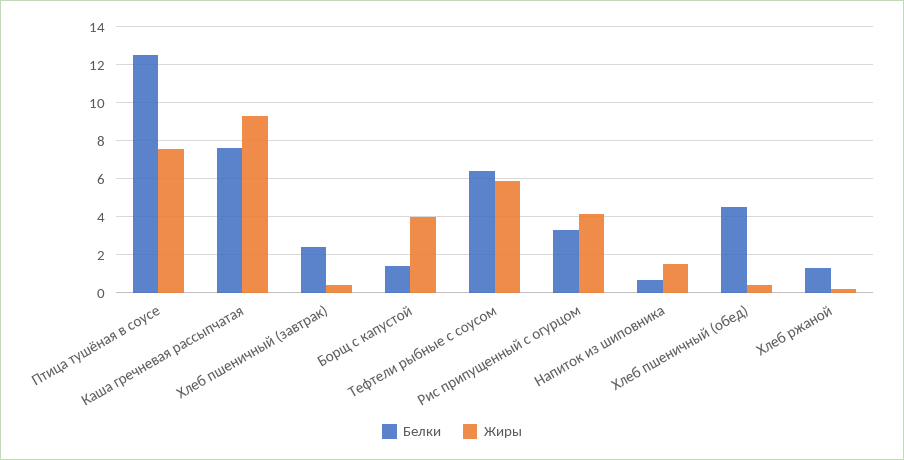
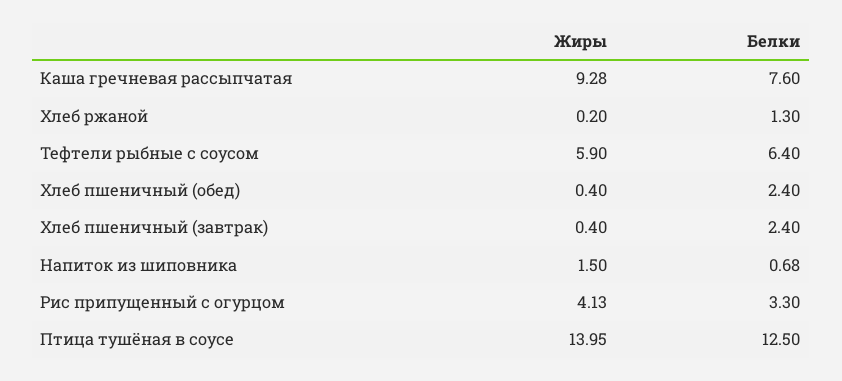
Жиры, Птица тушёная в соусе: 7.5 -> 13.95
Белки, Борщ с капустой: 1.5 -> none
Жиры, Борщ с капустой: 4 -> none
Белки, Хлеб пшеничный (обед): 4.5 -> 2.4

